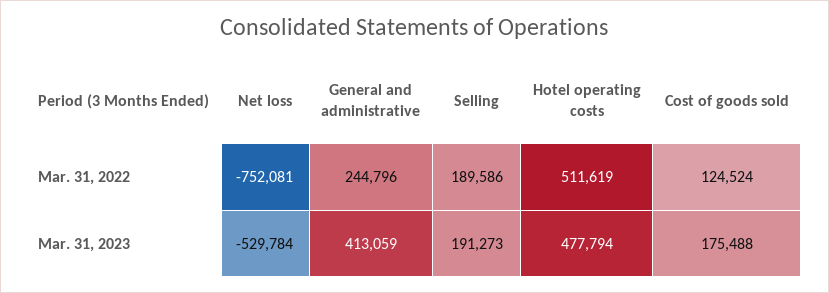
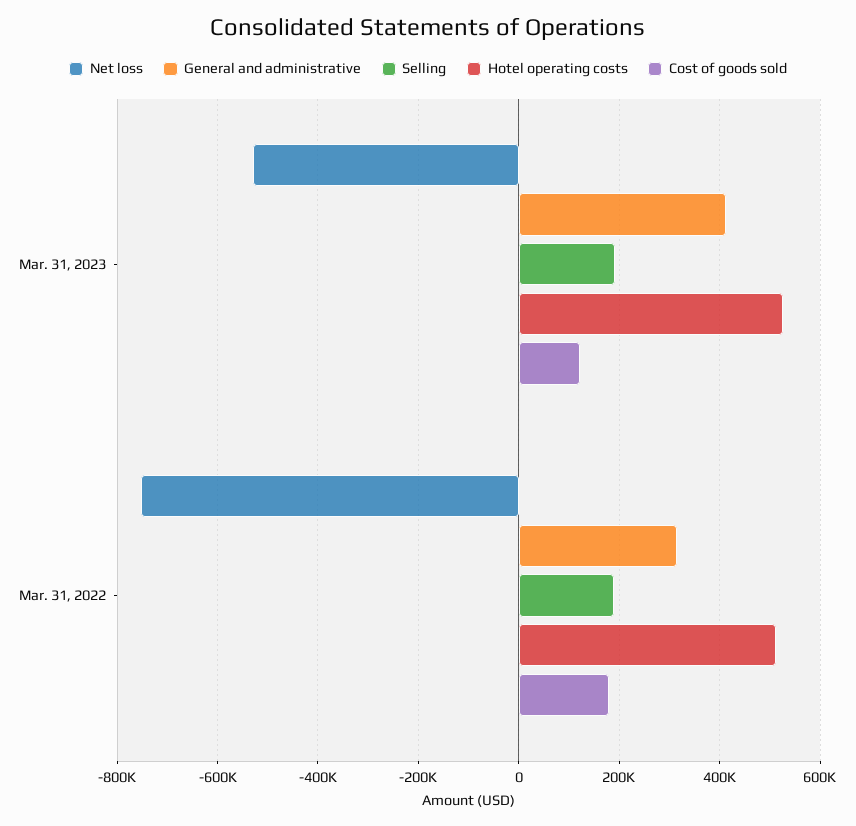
General and administrative, Mar. 31, 2022: 244796 -> 320000
Cost of goods sold, Mar. 31, 2022: 124524 -> 180000
Hotel operating costs, Mar. 31, 2023: 477794 -> 520000
Cost of goods sold, Mar. 31, 2023: 175488 -> 120000

